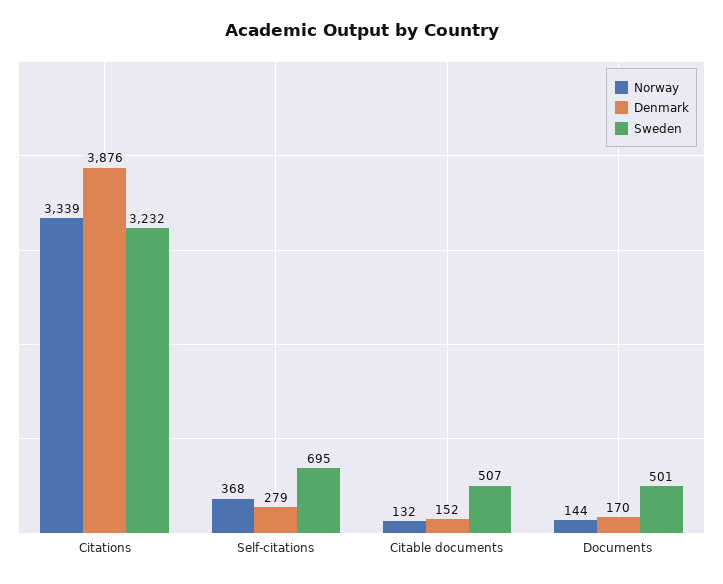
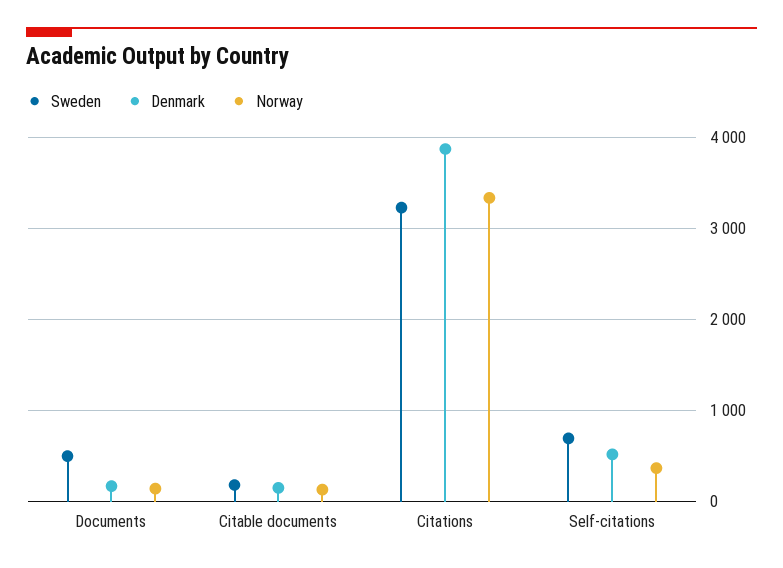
Denmark, Self-citations: 279 -> 500
Sweden, Citable documents: 507 -> 200

